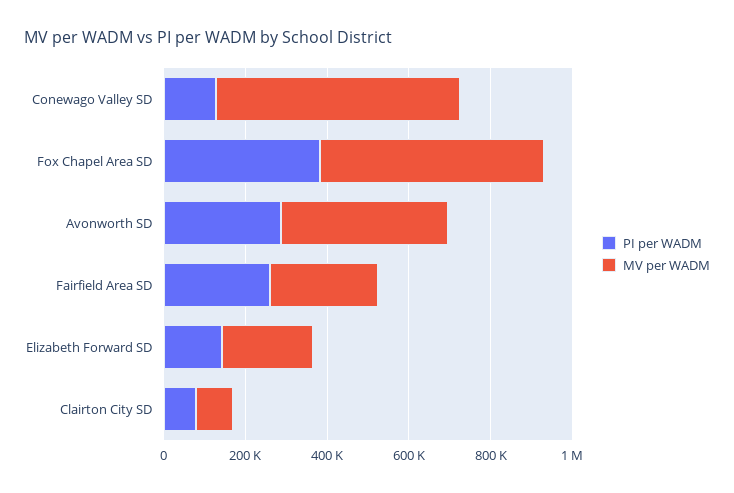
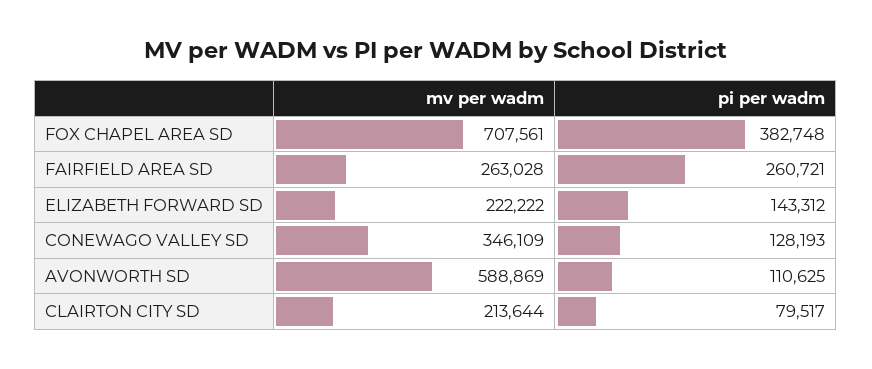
MV per WADM, Conewago Valley SD: 600000 -> 346109
MV per WADM, Fox Chapel Area SD: 550000 -> 707561
PI per WADM, Avonworth SD: 300000 -> 110625
MV per WADM, Avonworth SD: 400000 -> 588869
MV per WADM, Clairton City SD: 100000 -> 213644

